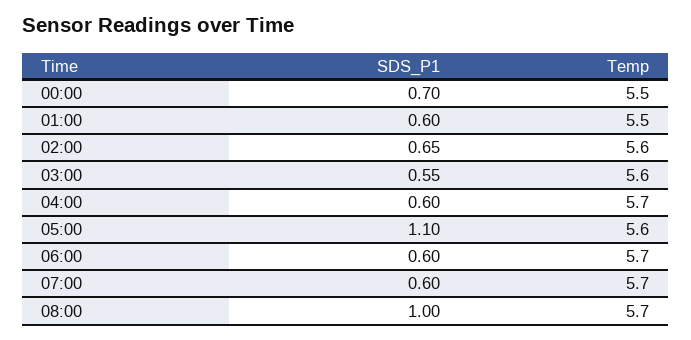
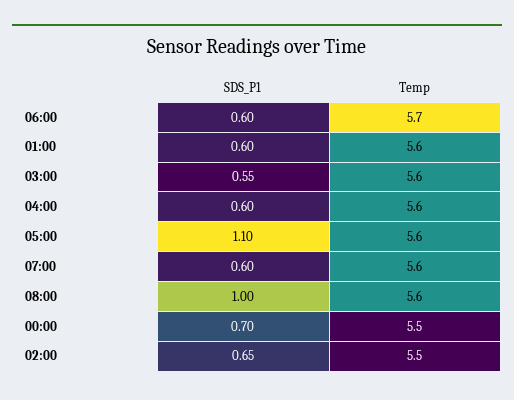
Temp, 01:00: 5.5 -> 5.6
Temp, 02:00: 5.6 -> 5.5
Temp, 04:00: 5.7 -> 5.6
Temp, 07:00: 5.7 -> 5.6
Temp, 08:00: 5.7 -> 5.6

